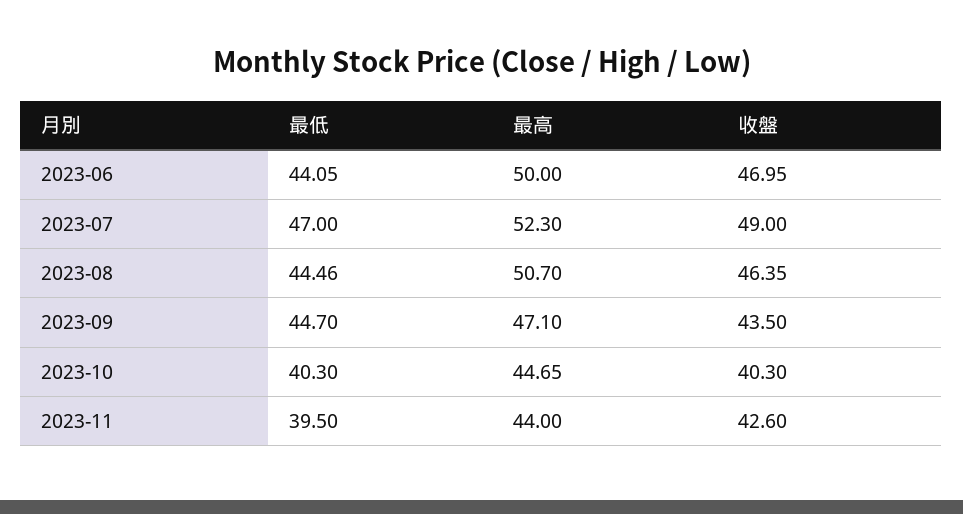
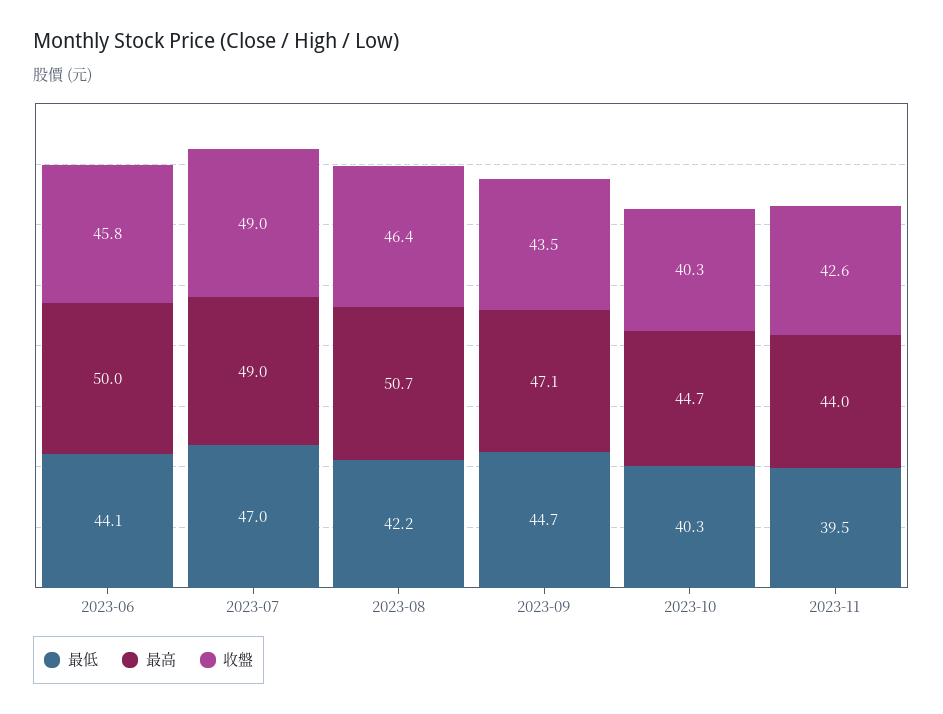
收盤, 2023-06: 46.95 -> 45.8
最高, 2023-07: 52.3 -> 49
最低, 2023-08: 44.46 -> 42.2

